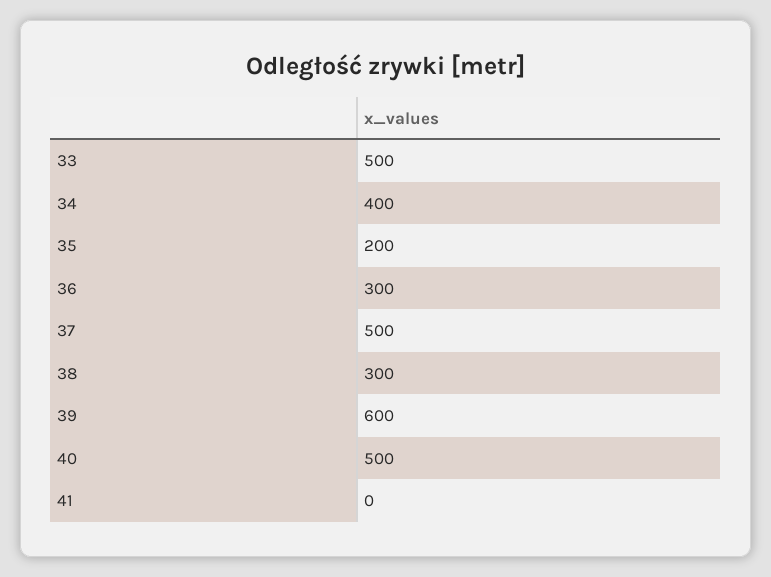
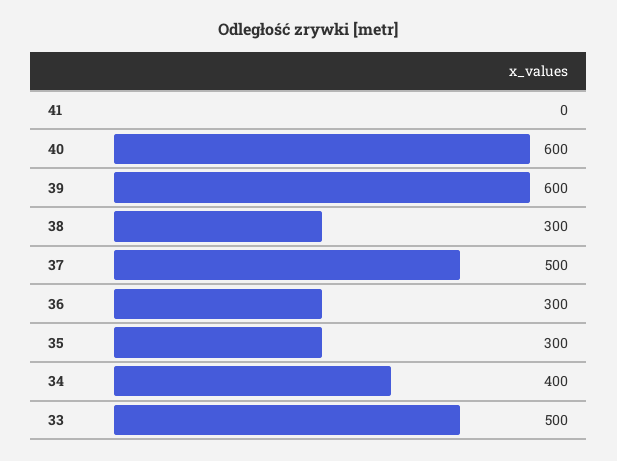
35: 200 -> 300
40: 500 -> 600

